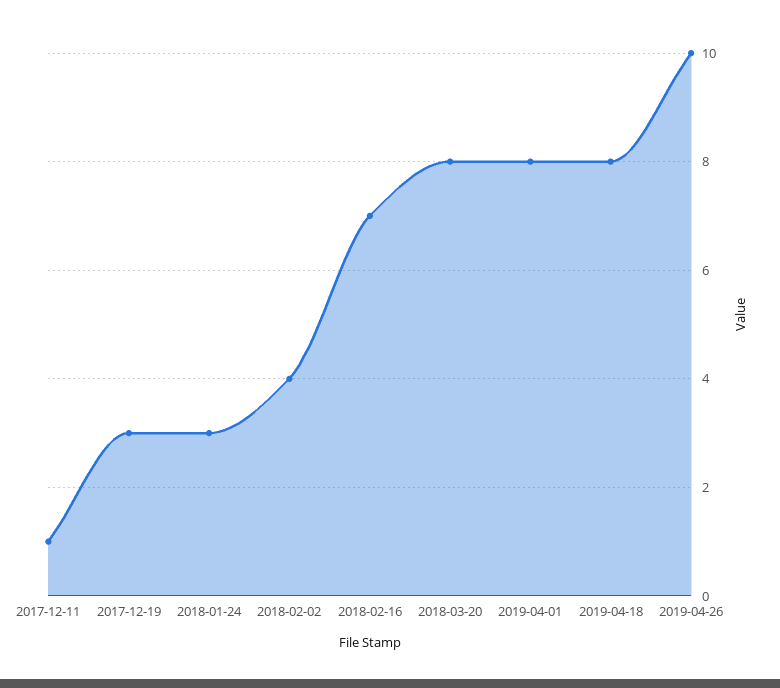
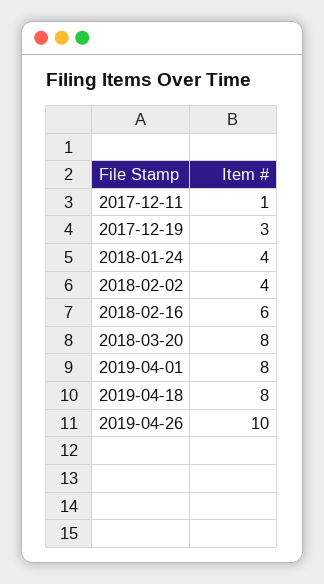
2018-01-24: 3 -> 4
2018-02-16: 7 -> 6

